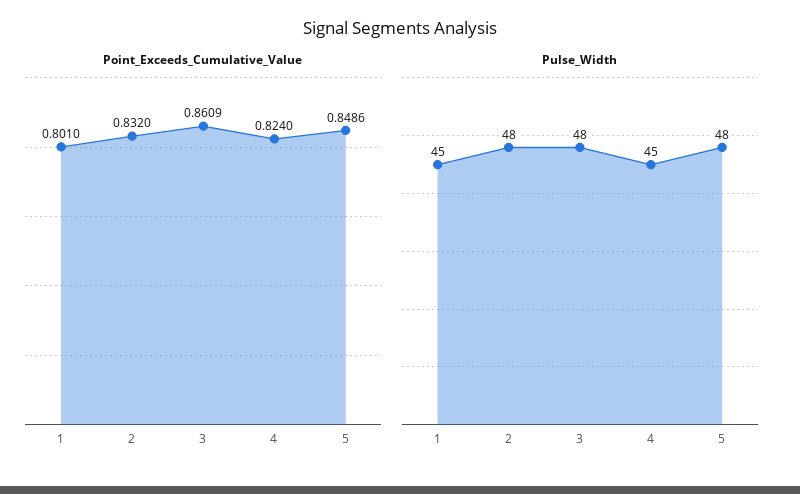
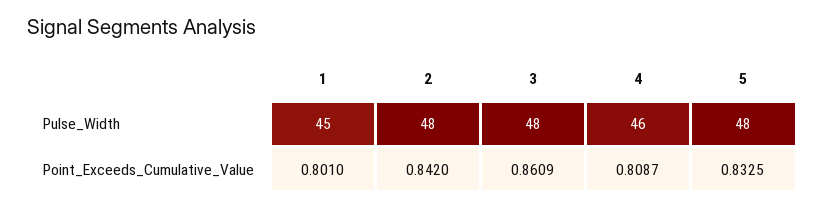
Point_Exceeds_Cumulative_Value, 2: 0.832 -> 0.842
Point_Exceeds_Cumulative_Value, 4: 0.824 -> 0.8087
Point_Exceeds_Cumulative_Value, 5: 0.8486 -> 0.8325
Pulse_Width, 4: 45 -> 46

